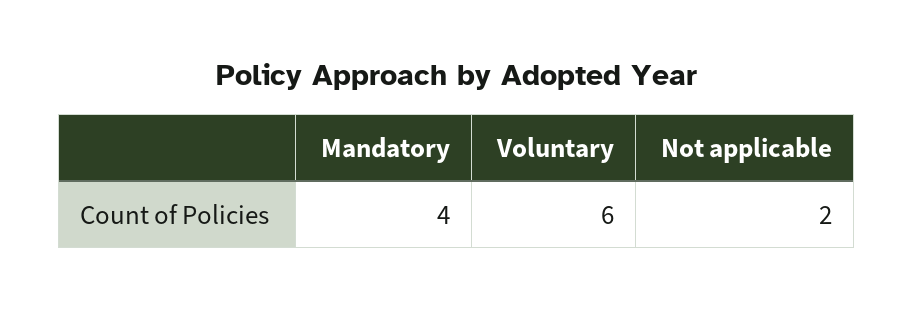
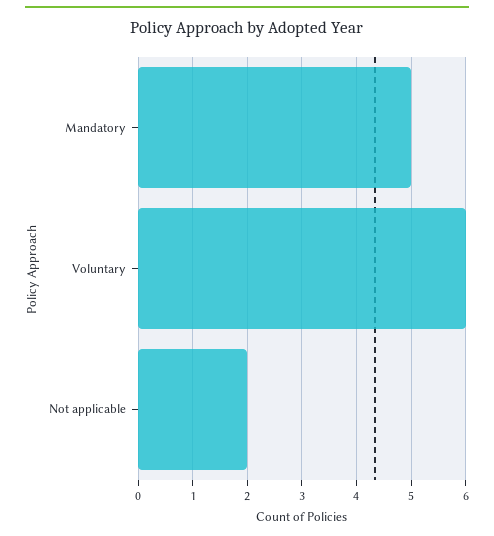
Mandatory: 4 -> 5

